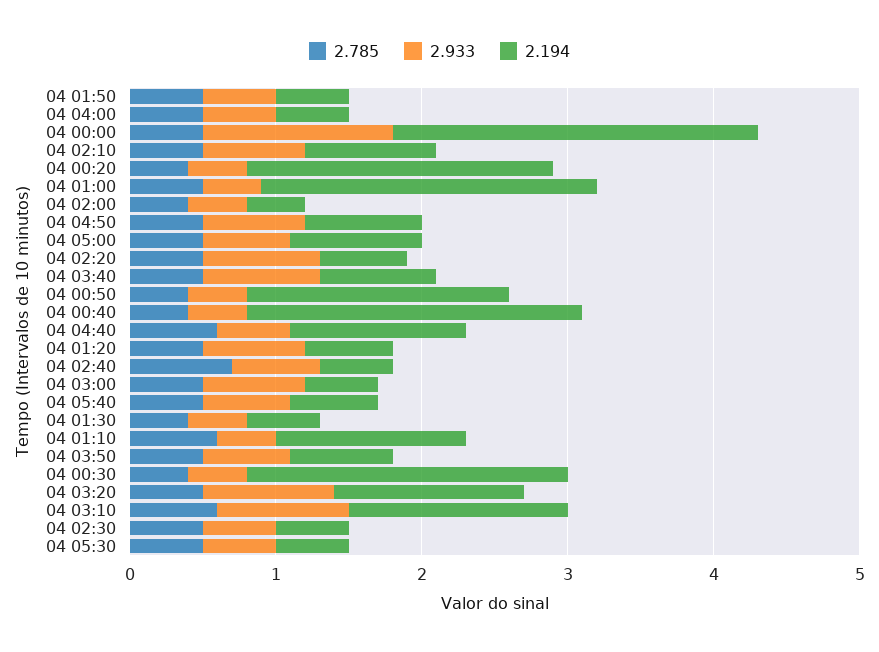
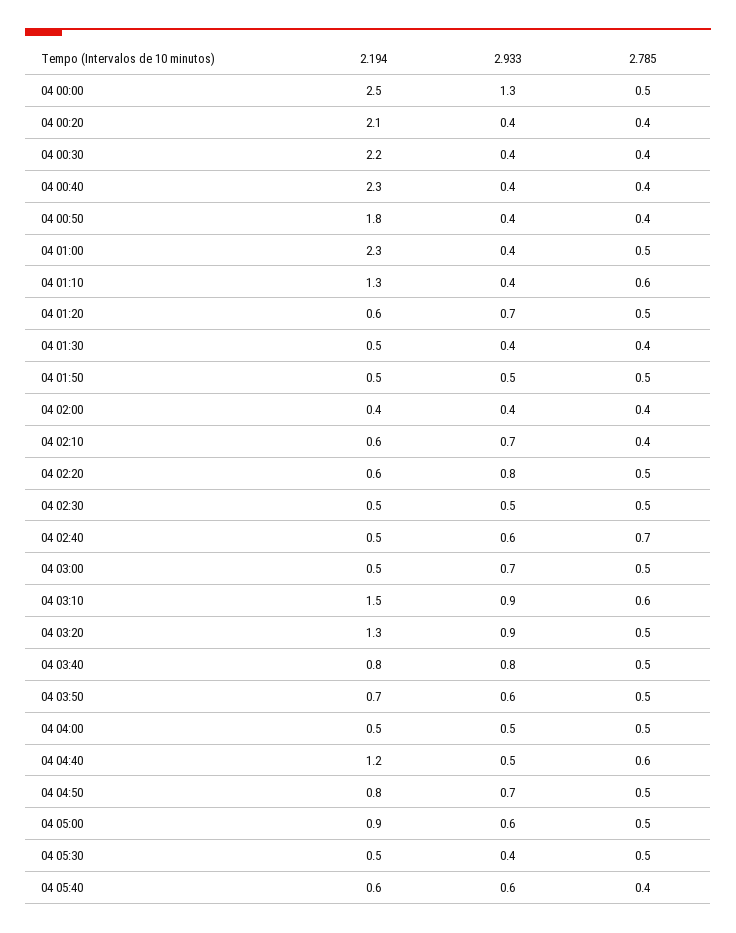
2.785, 04 02:10: 0.5 -> 0.4
2.194, 04 02:10: 0.9 -> 0.6
2.785, 04 05:40: 0.5 -> 0.4
2.933, 04 05:30: 0.5 -> 0.4

